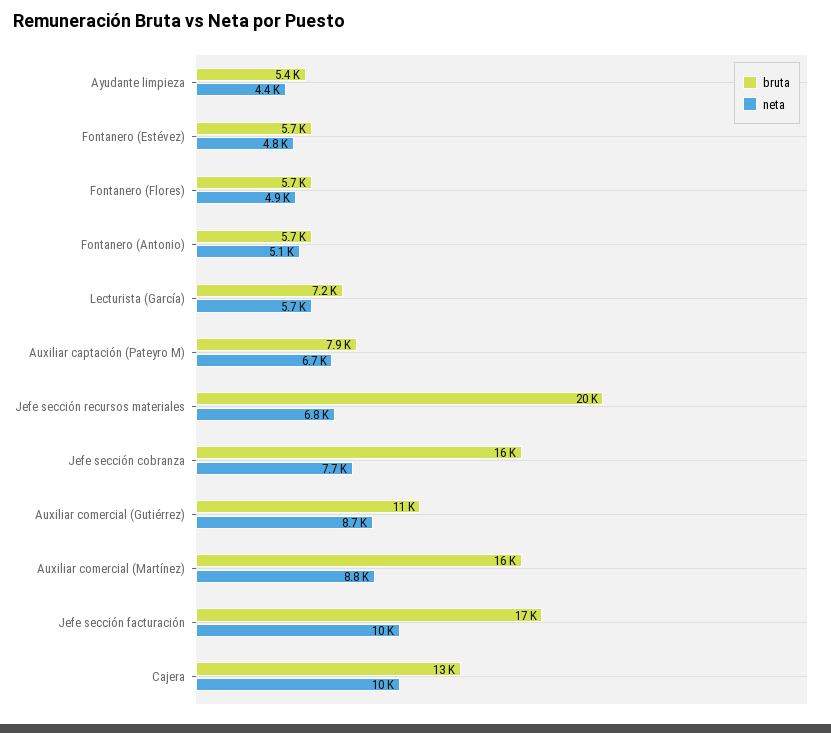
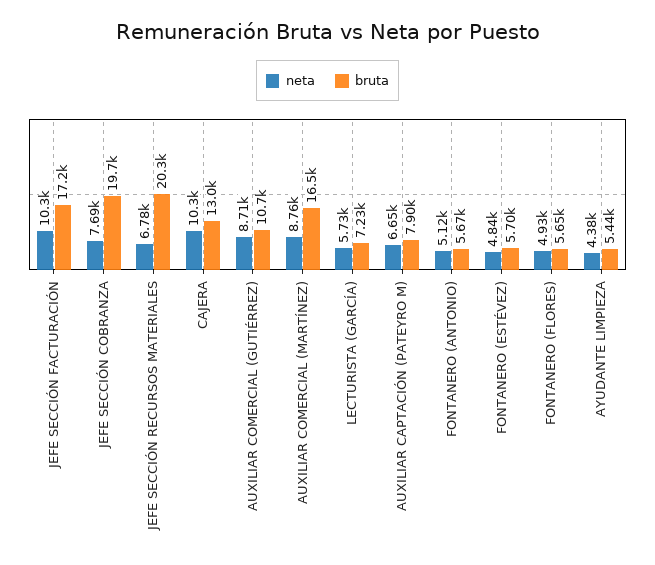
bruta, Jefe sección cobranza: 16000 -> 19700

